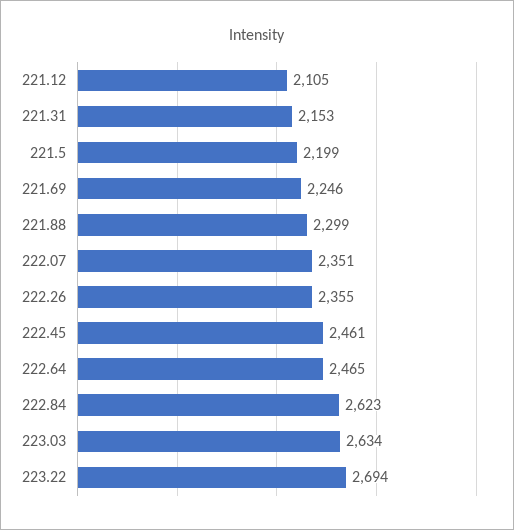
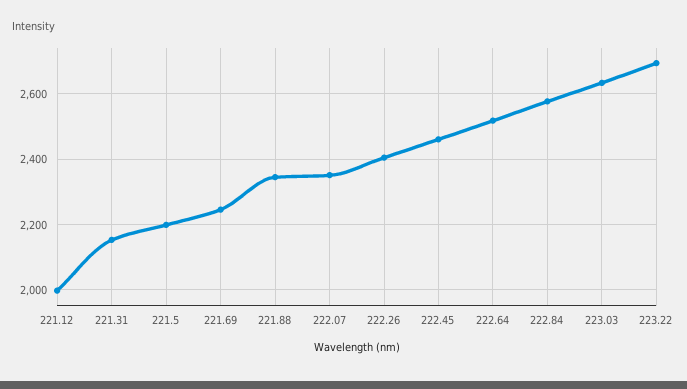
221.12: 2105 -> 2000
221.88: 2299 -> 2340
222.26: 2355 -> 2400
222.64: 2465 -> 2520
222.84: 2623 -> 2580

